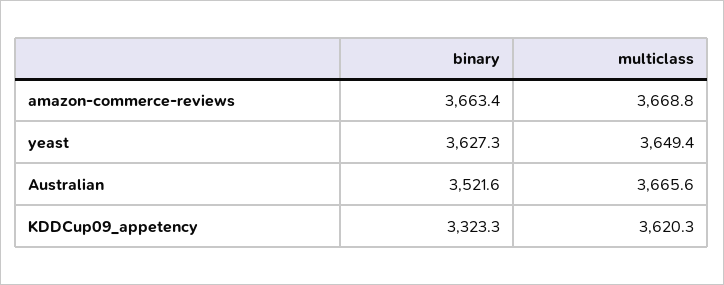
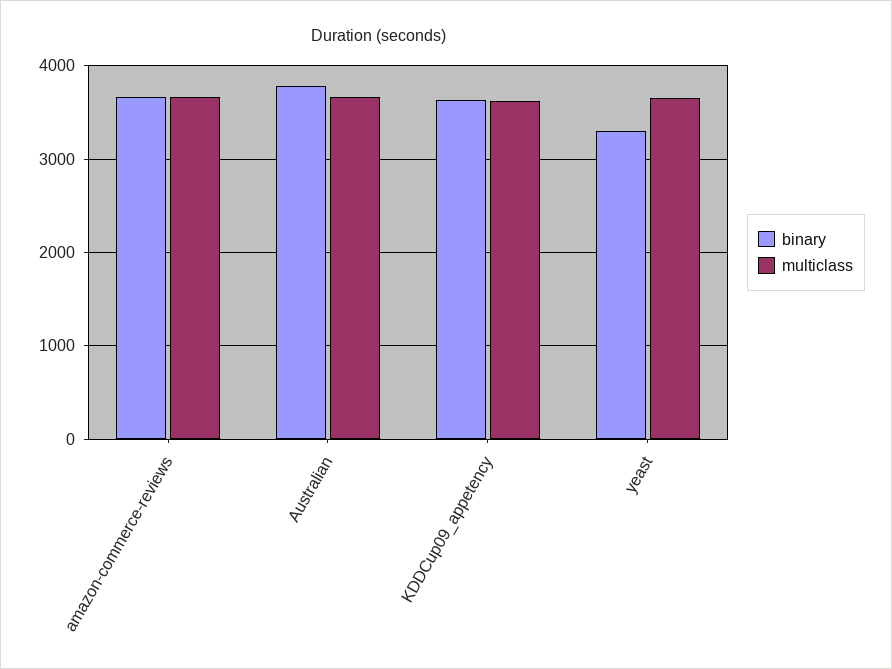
binary, yeast: 3627.3 -> 3300
binary, Australian: 3521.6 -> 3800
binary, KDDCup09_appetency: 3323.3 -> 3600

